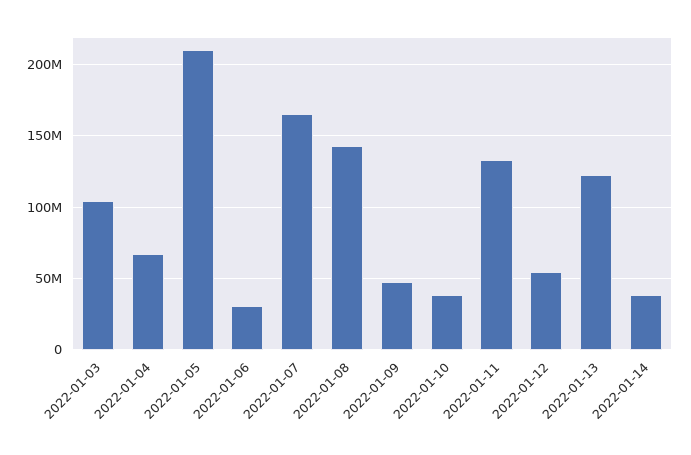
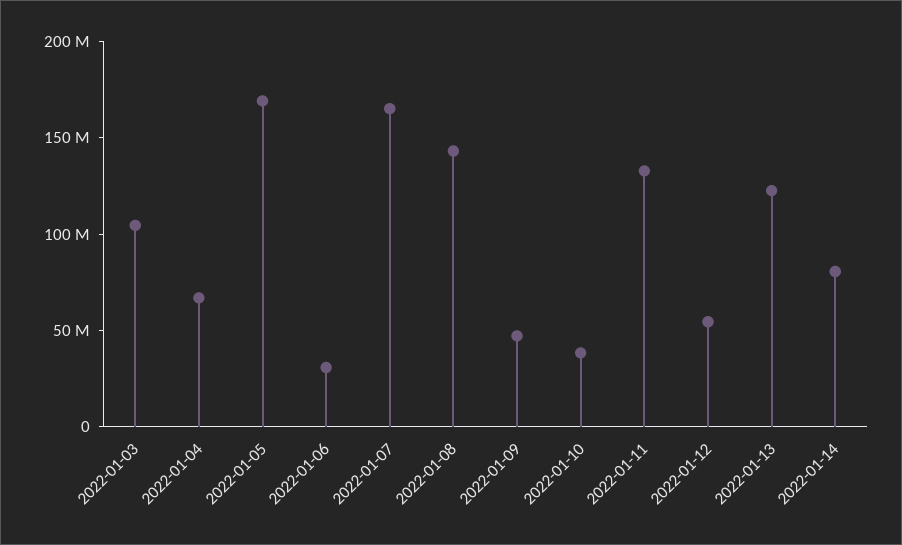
2022-01-05: 210000000 -> 170000000
2022-01-14: 40000000 -> 80000000

